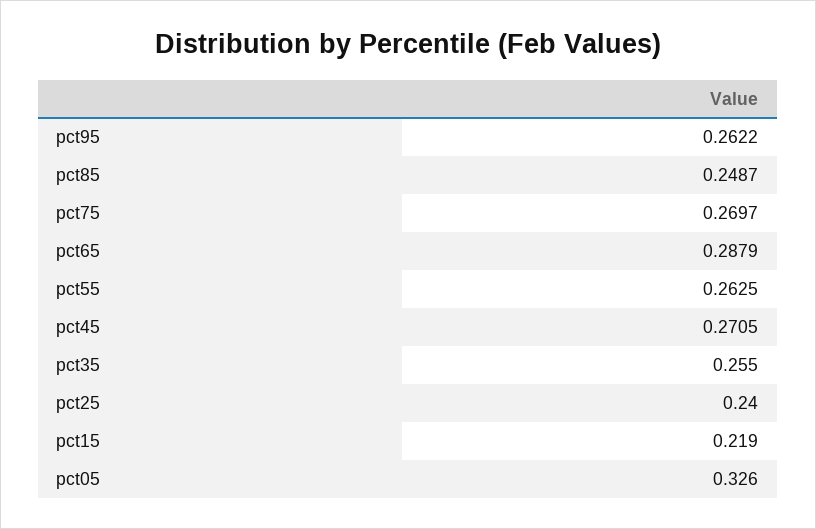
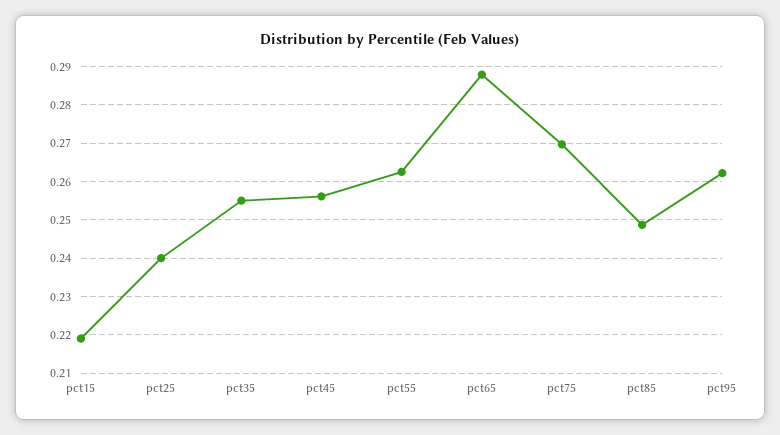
pct45: 0.2705 -> 0.256
pct05: 0.326 -> none

